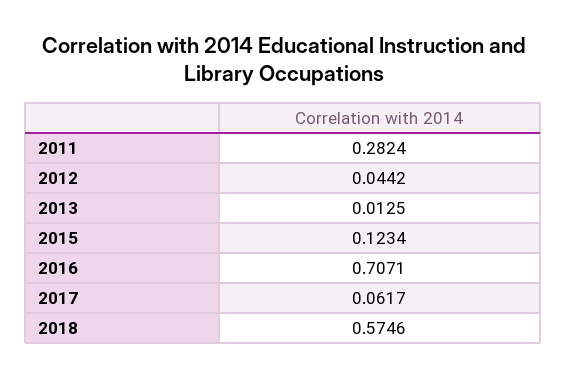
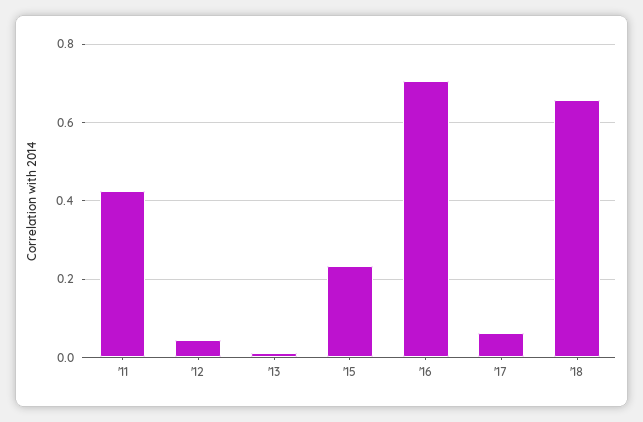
2011: 0.2824 -> 0.42
2015: 0.1234 -> 0.24
2018: 0.5746 -> 0.66

